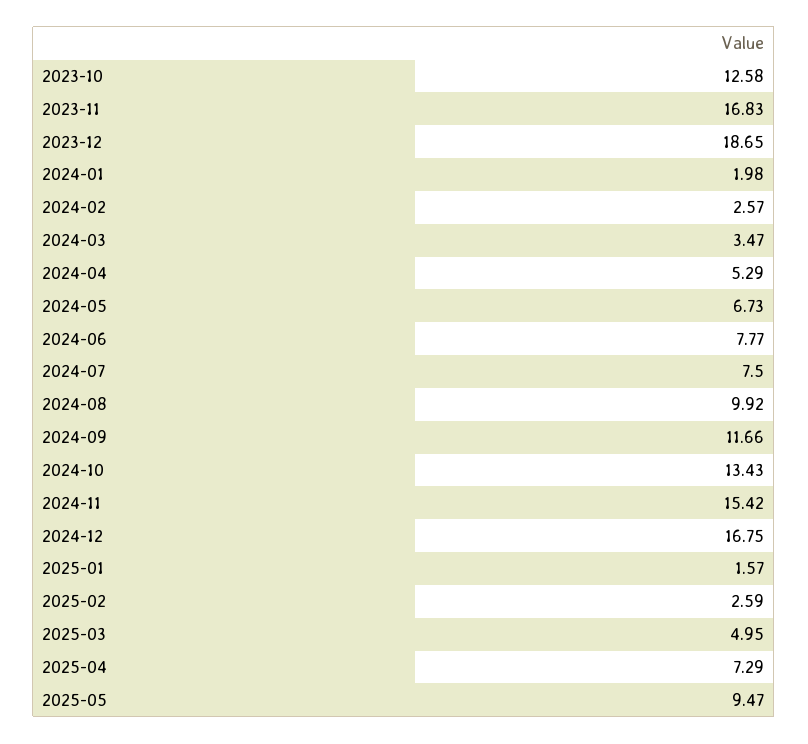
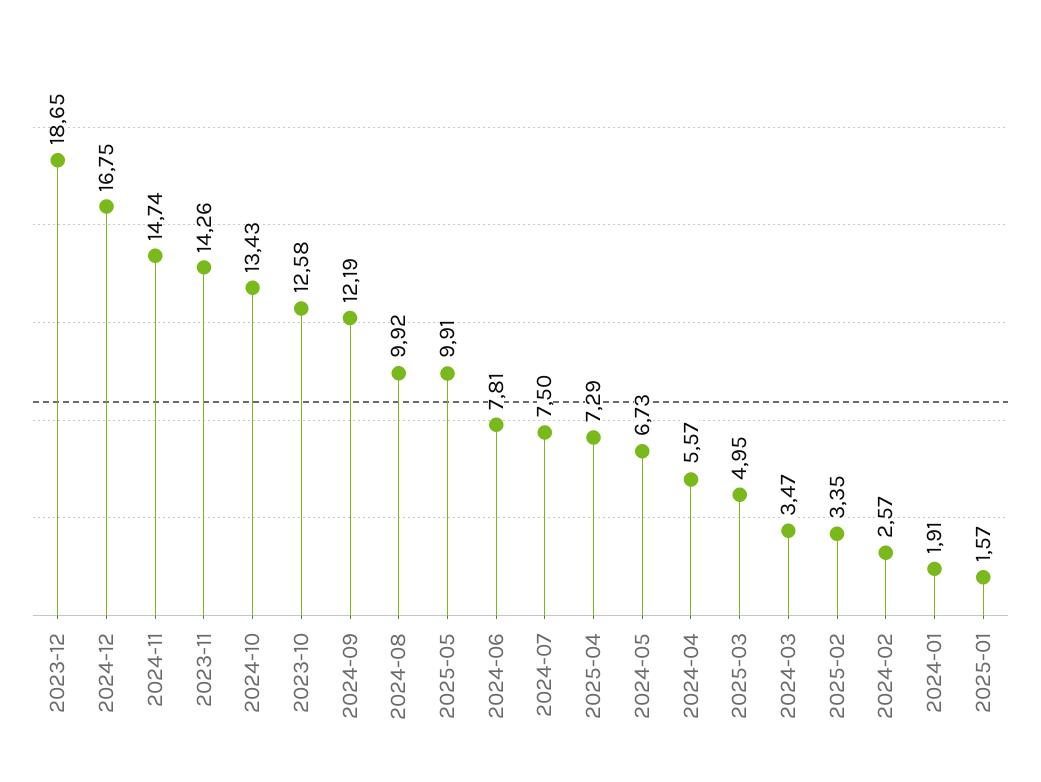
2023-11: 16.83 -> 14.26
2024-01: 1.98 -> 1.91
2024-04: 5.29 -> 5.57
2024-06: 7.77 -> 7.81
2024-09: 11.66 -> 12.19
2024-11: 15.42 -> 14.74
2025-02: 2.59 -> 3.35
2025-05: 9.47 -> 9.91

